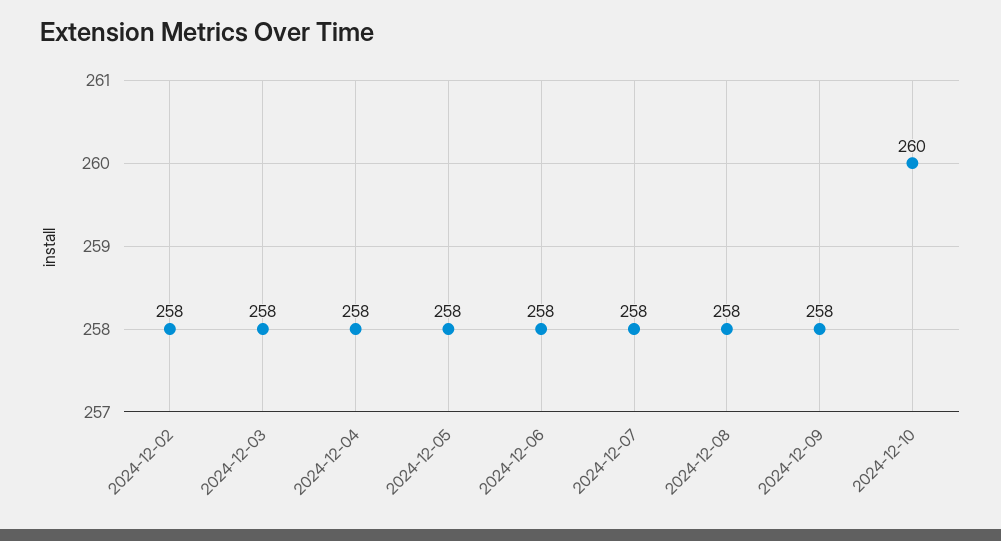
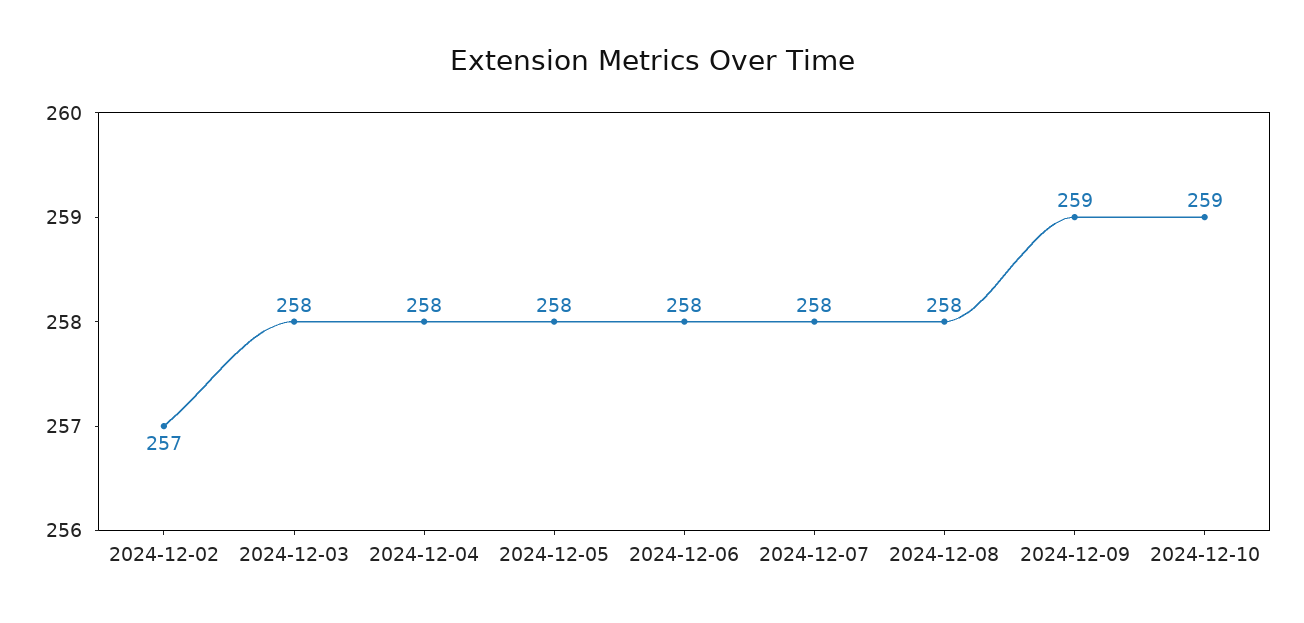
2024-12-02: 258 -> 257
2024-12-09: 258 -> 259
2024-12-10: 260 -> 259

